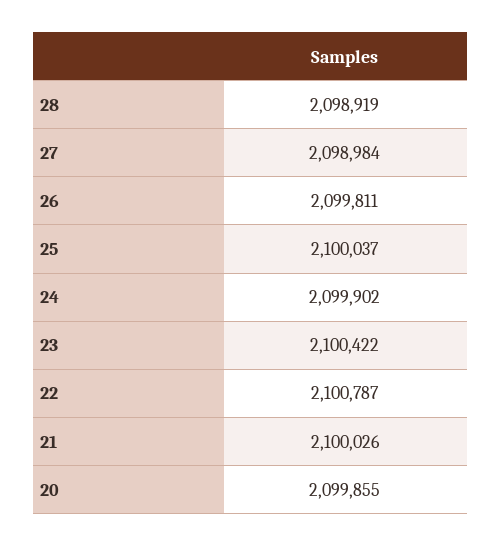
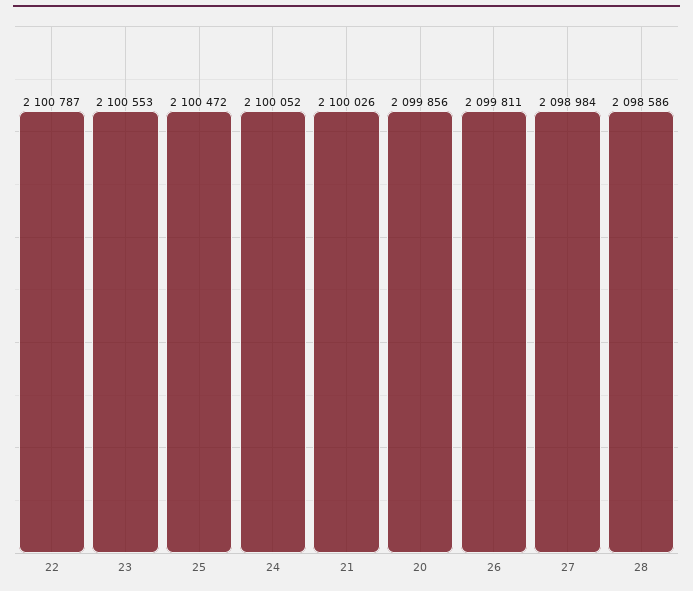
28: 2098919 -> 2098586
25: 2100037 -> 2100472
24: 2099902 -> 2100052
23: 2100422 -> 2100553
20: 2099855 -> 2099856

